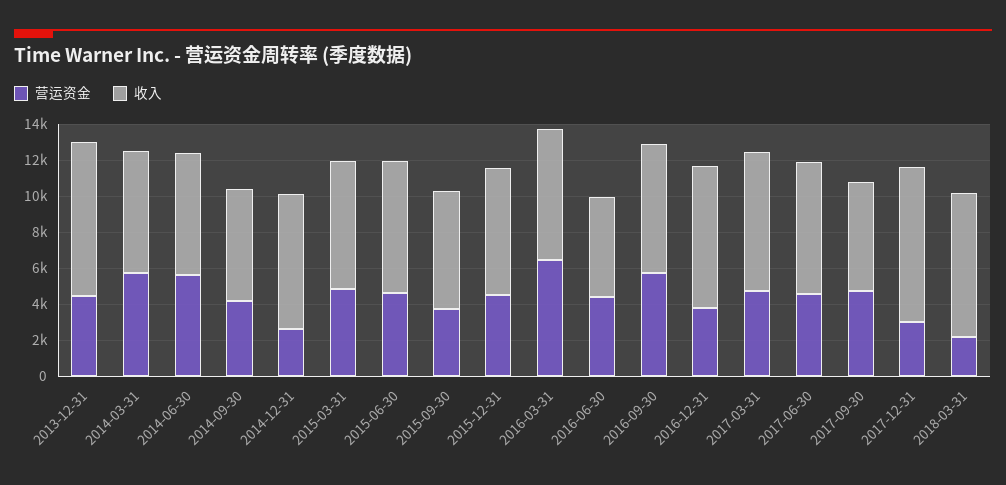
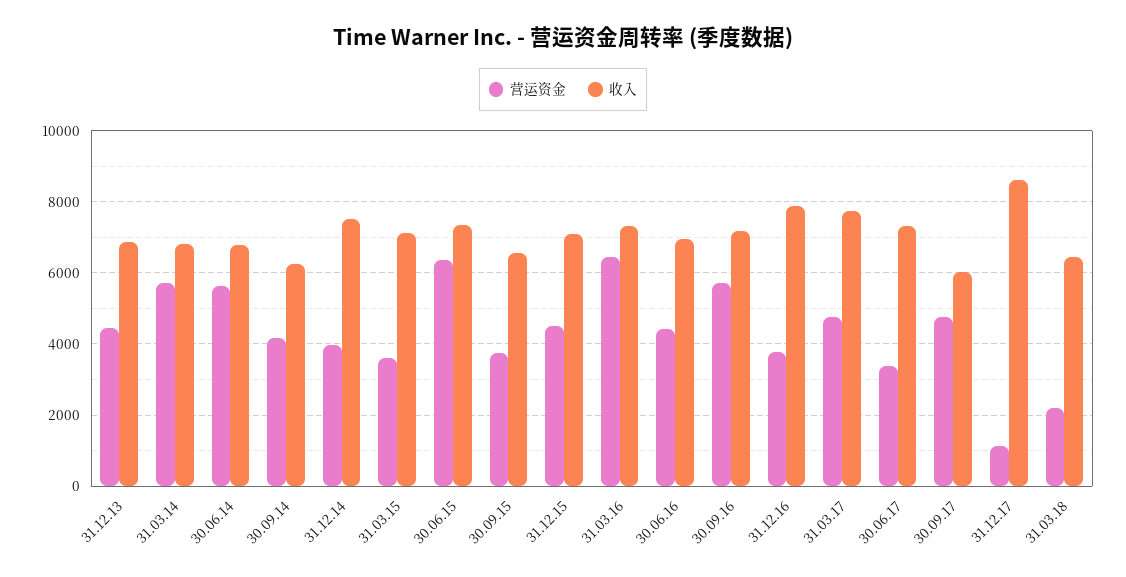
收入, 2013-12-31: 8500 -> 6800
营运资金, 2014-12-31: 2500 -> 4000
营运资金, 2015-03-31: 5000 -> 3600
营运资金, 2015-06-30: 4500 -> 6400
收入, 2016-06-30: 5500 -> 7000
营运资金, 2017-06-30: 4500 -> 3400
营运资金, 2017-12-31: 3000 -> 1200
收入, 2018-03-31: 8000 -> 6400

